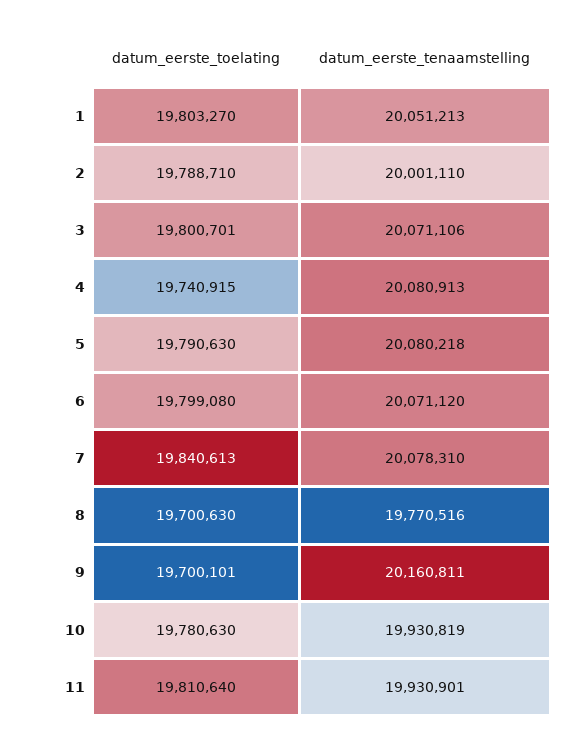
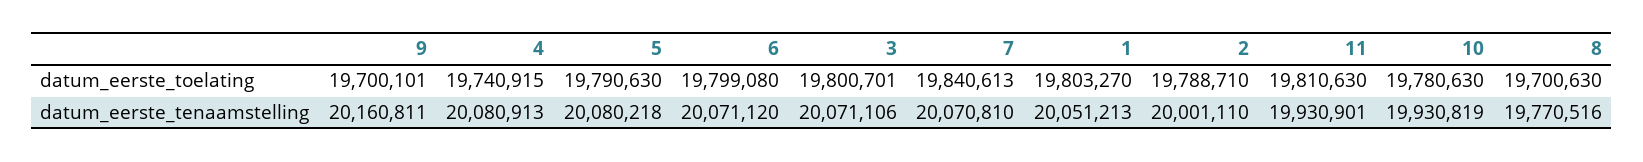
datum_eerste_tenaamstelling, 7: 20078310 -> 20070810
datum_eerste_toelating, 11: 19810640 -> 19810630

